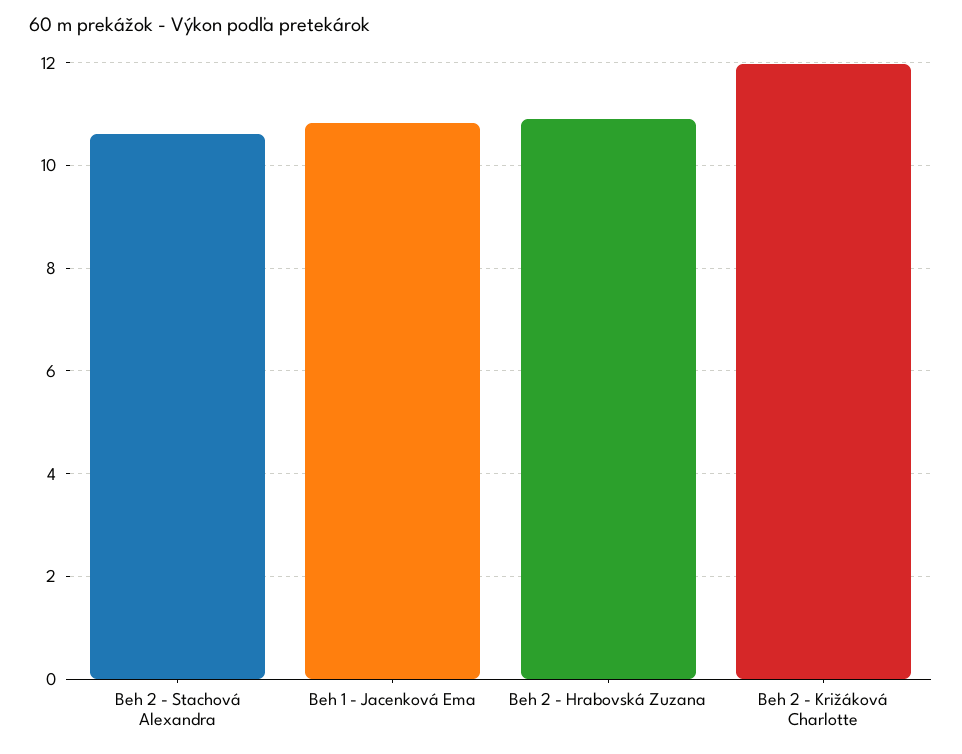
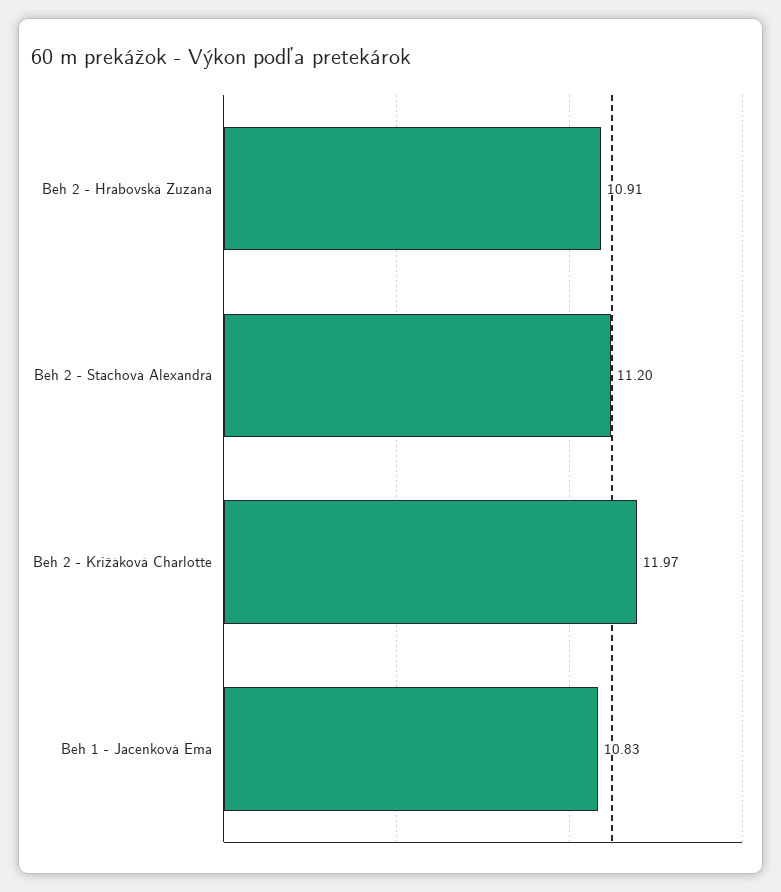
Beh 2 - Stachová Alexandra: 10.6 -> 11.2

